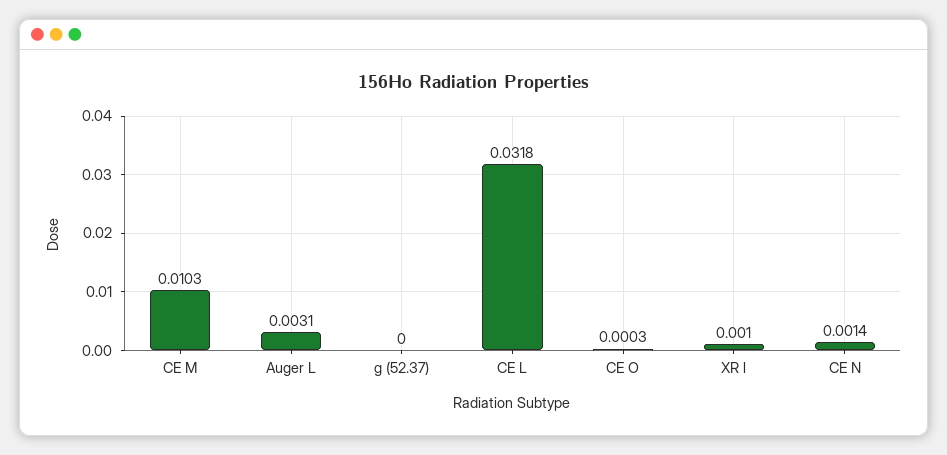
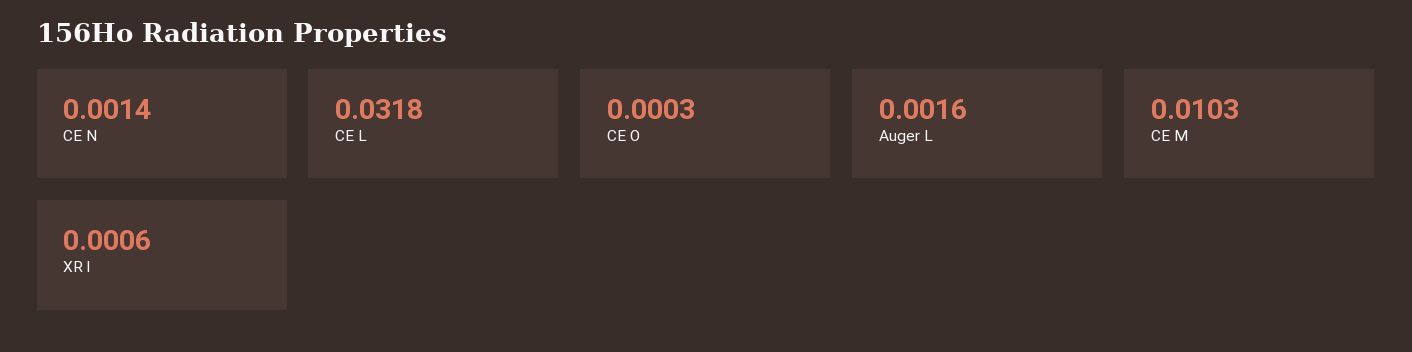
Auger L: 0.0031 -> 0.0016
g (52.37): 0 -> none
XR l: 0.001 -> 0.0006

